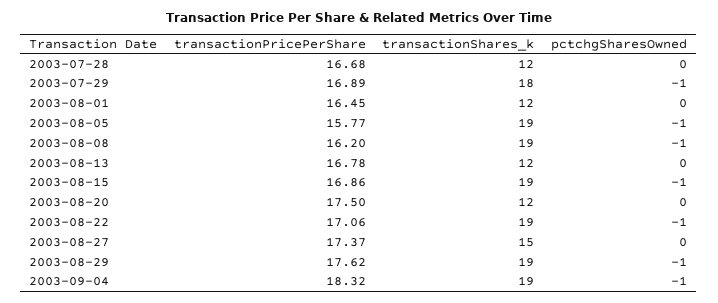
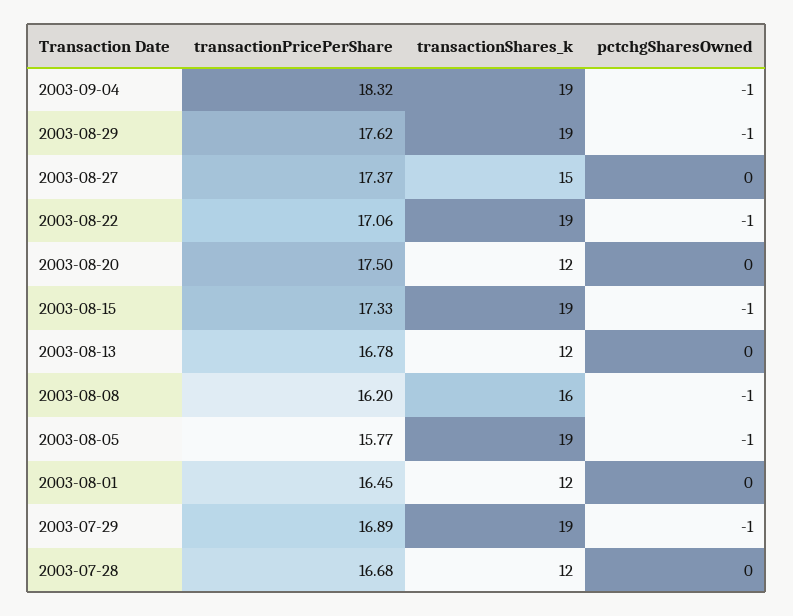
transactionShares_k, 2003-07-29: 18 -> 19
transactionShares_k, 2003-08-08: 19 -> 16
transactionPricePerShare, 2003-08-15: 16.86 -> 17.33

